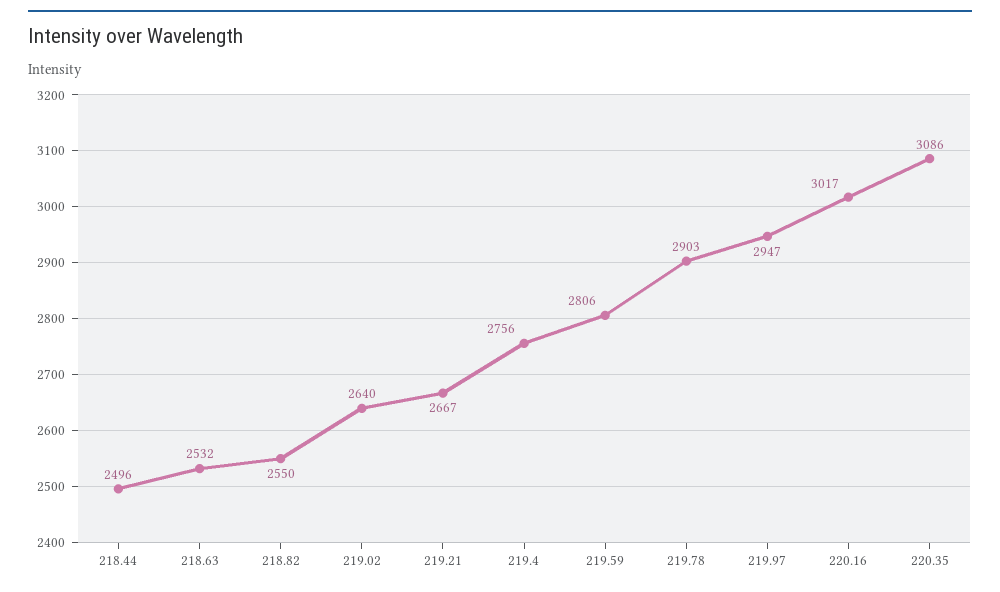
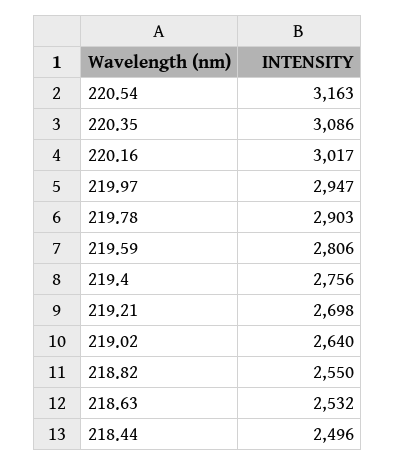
219.21: 2667 -> 2698
220.54: none -> 3163

